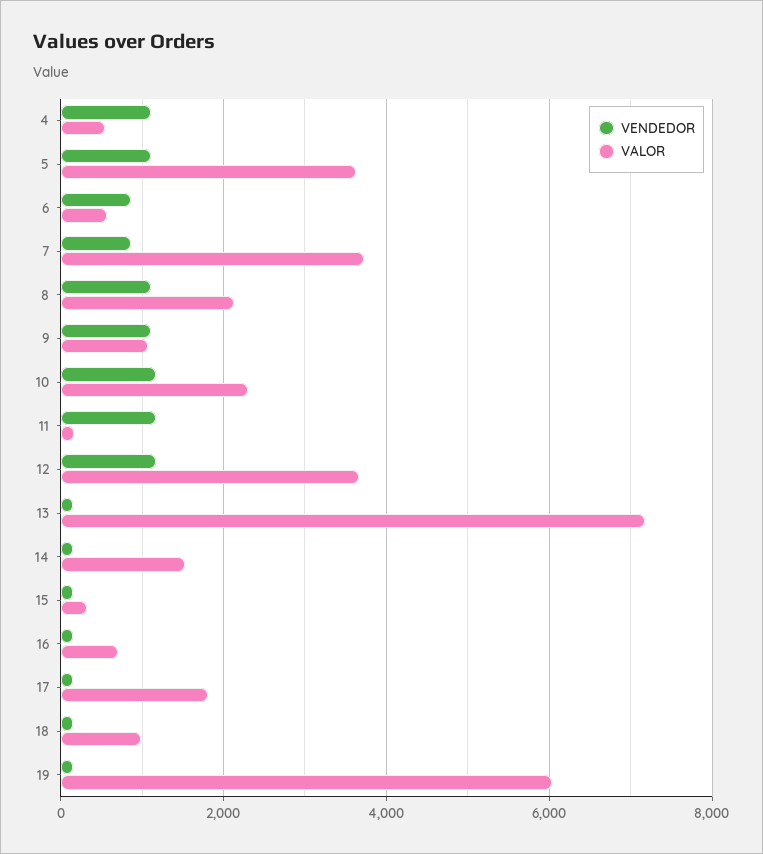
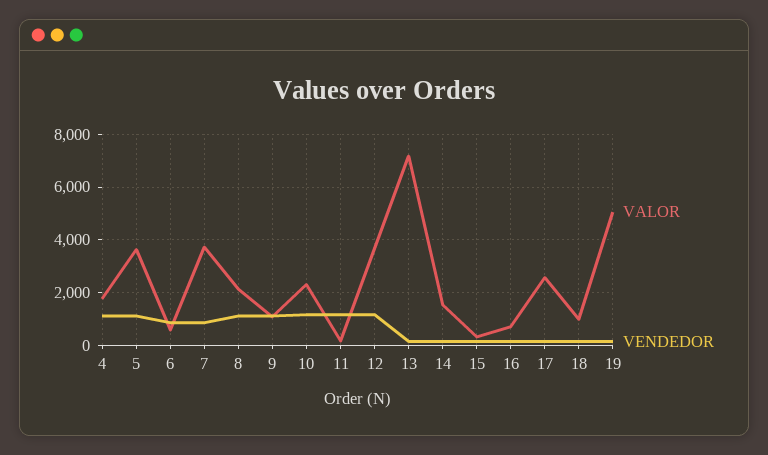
VALOR, 4: 600 -> 1750
VALOR, 17: 1800 -> 2500
VALOR, 19: 6000 -> 5000

